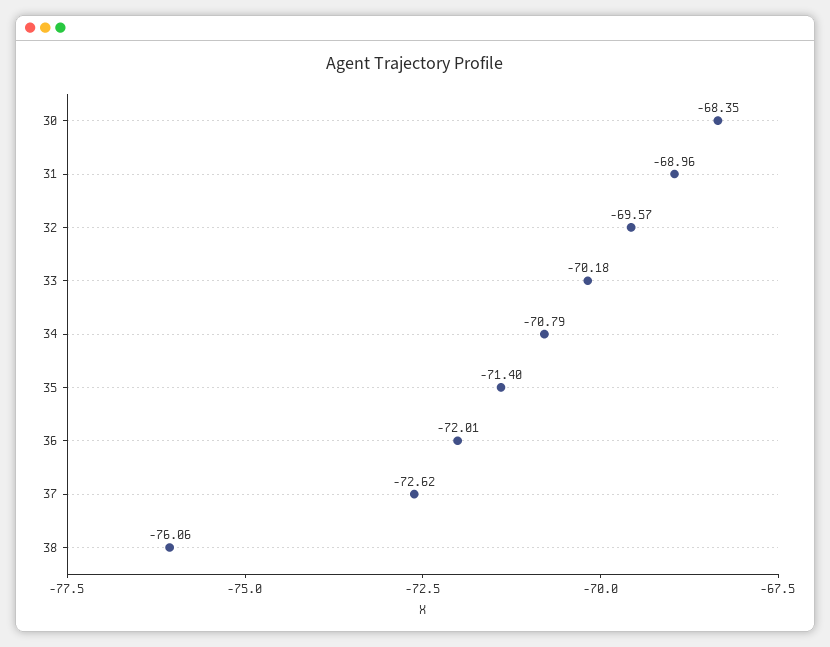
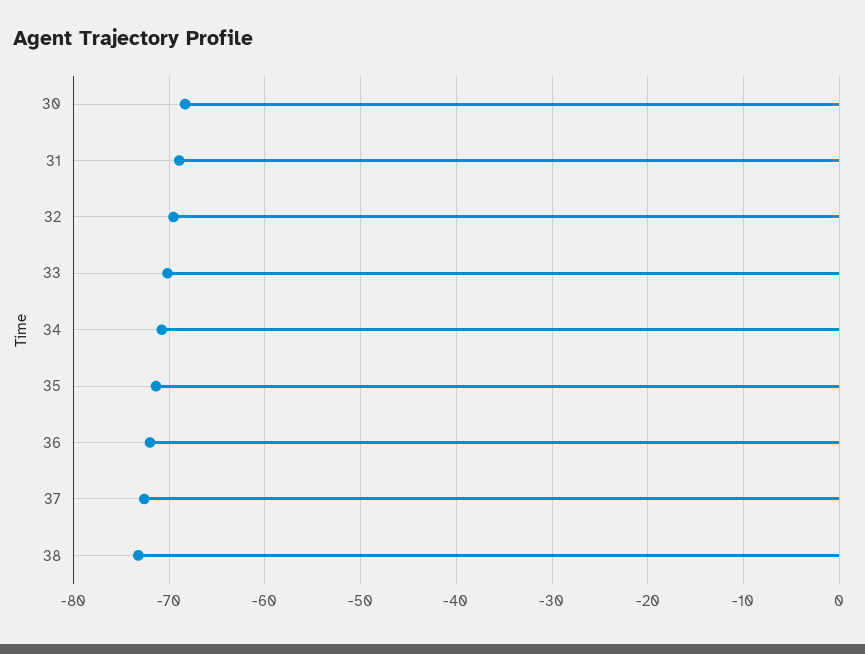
38: -76.06 -> -73

